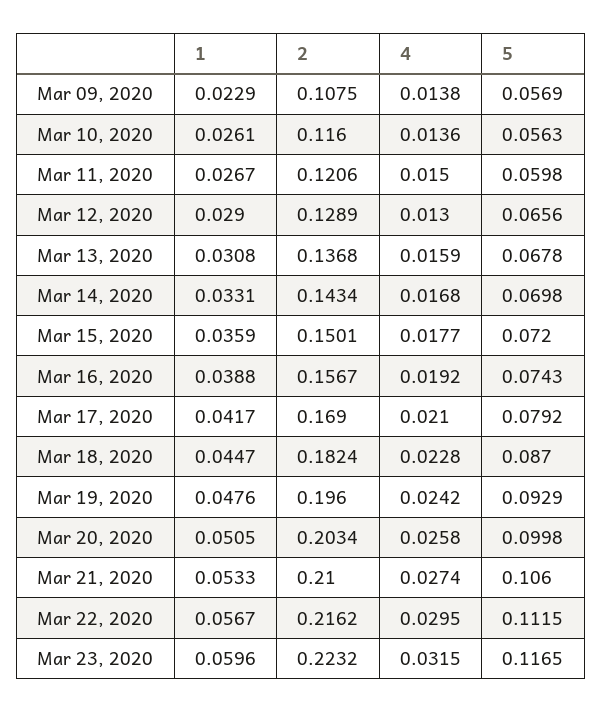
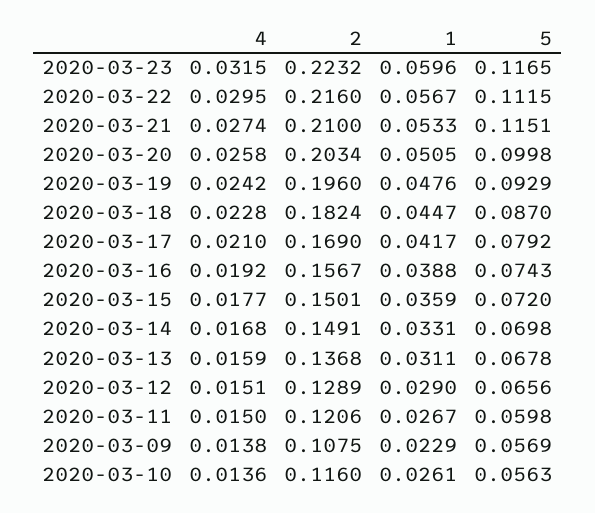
4, Mar 12, 2020: 0.013 -> 0.0151
1, Mar 13, 2020: 0.0308 -> 0.0311
2, Mar 14, 2020: 0.1434 -> 0.1491
5, Mar 21, 2020: 0.106 -> 0.1151
2, Mar 22, 2020: 0.2162 -> 0.216

